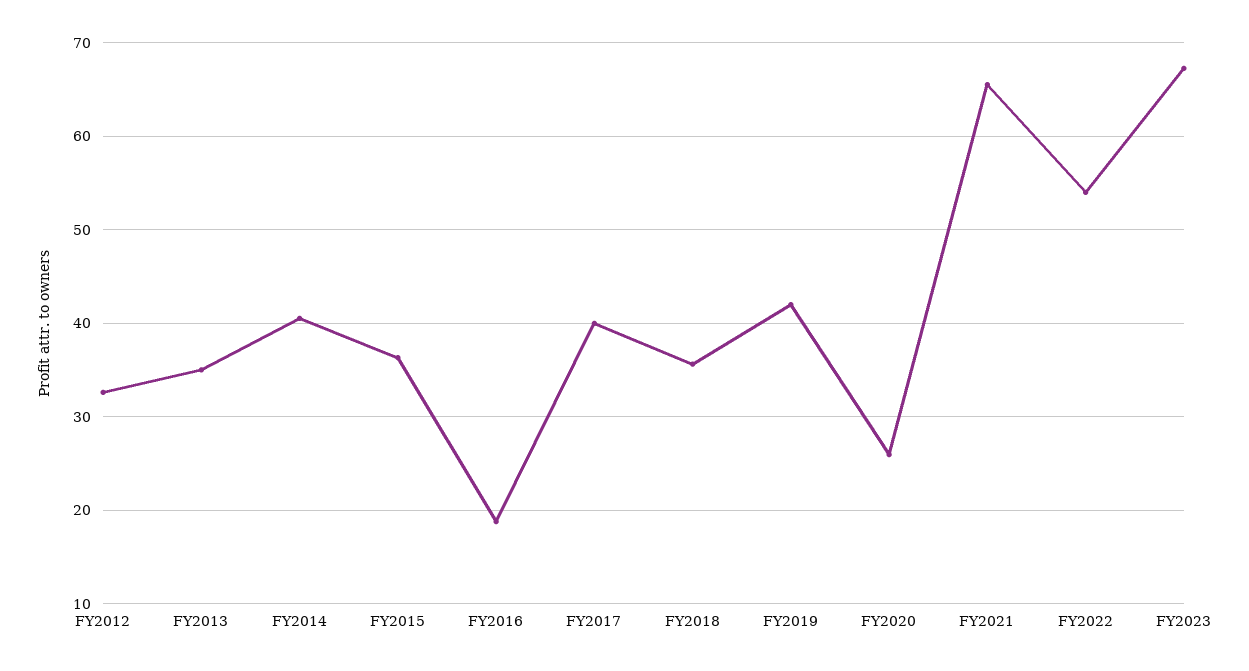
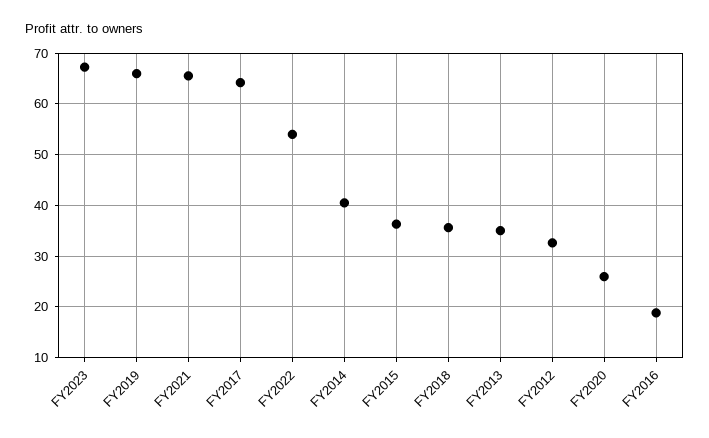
FY2017: 40 -> 64
FY2019: 42 -> 66

